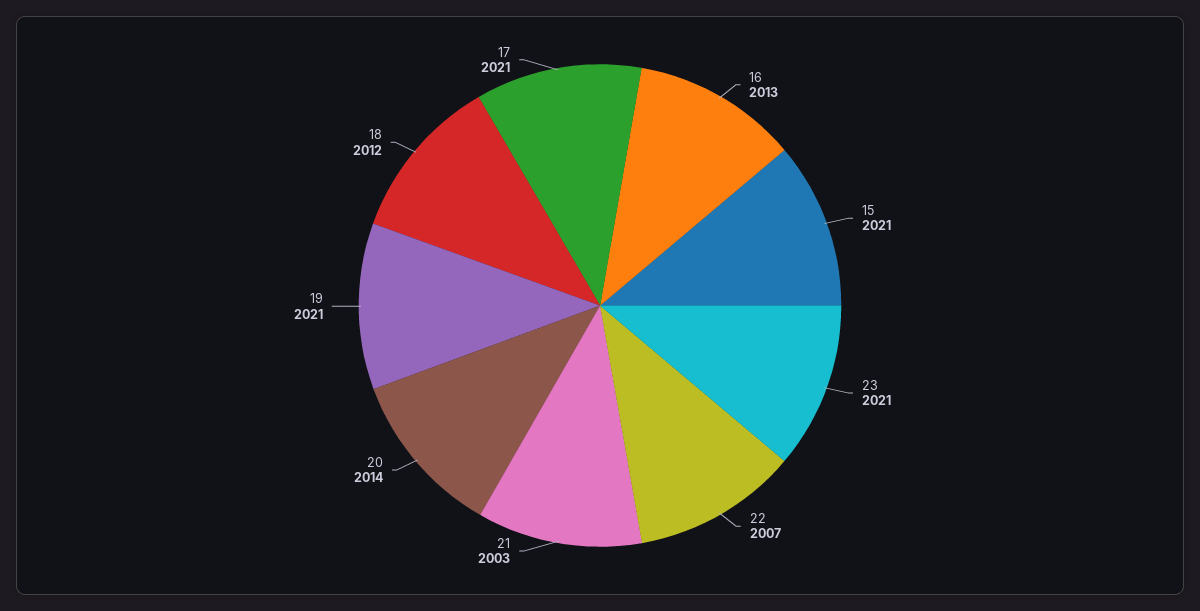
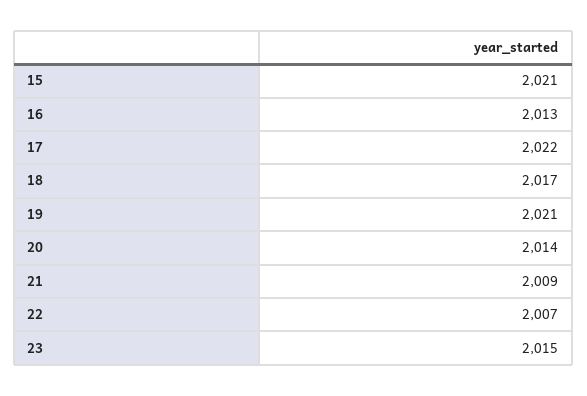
23: 2021 -> 2015
21: 2003 -> 2009
18: 2012 -> 2017
17: 2021 -> 2022

